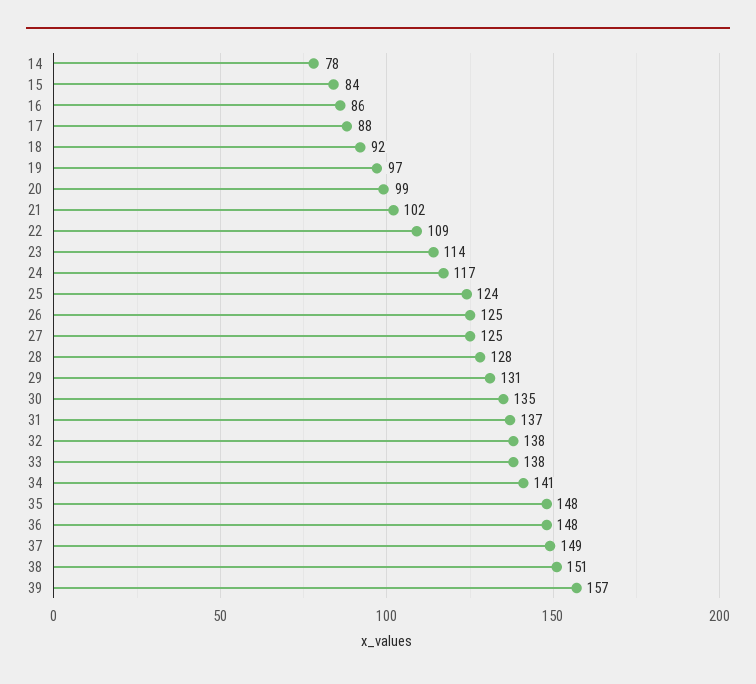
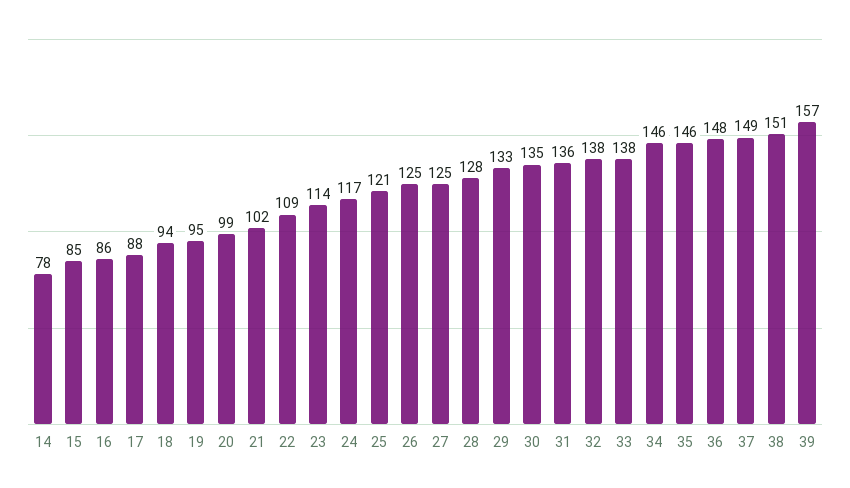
15: 84 -> 85
18: 92 -> 94
19: 97 -> 95
25: 124 -> 121
29: 131 -> 133
31: 137 -> 136
34: 141 -> 146
35: 148 -> 146

